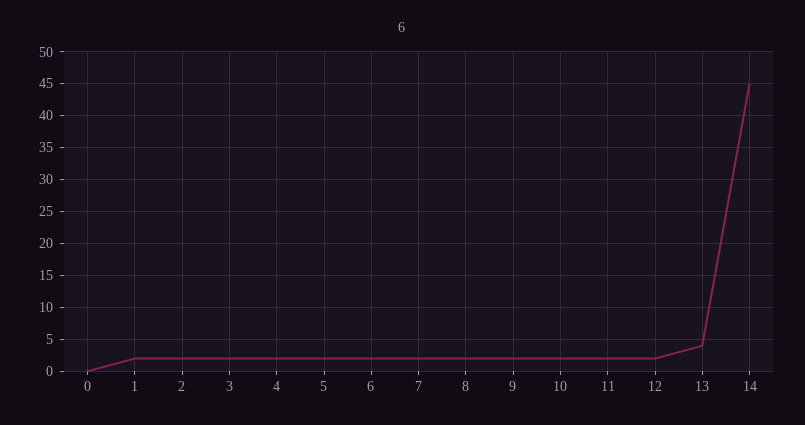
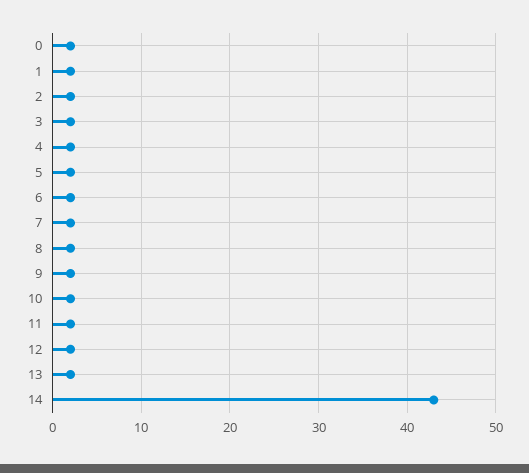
0: 0 -> 2
13: 4 -> 2
14: 45 -> 43

